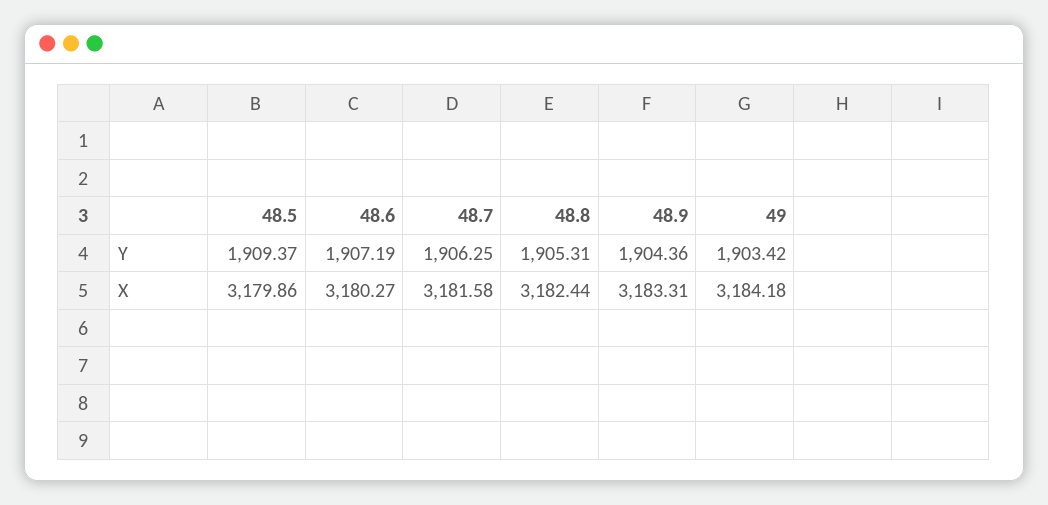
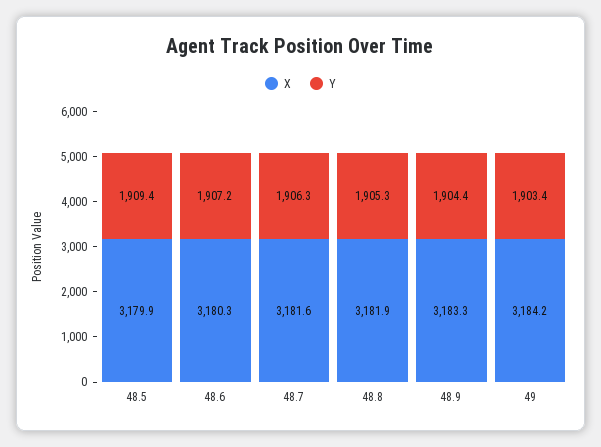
X, 48.8: 3182.44 -> 3181.9

